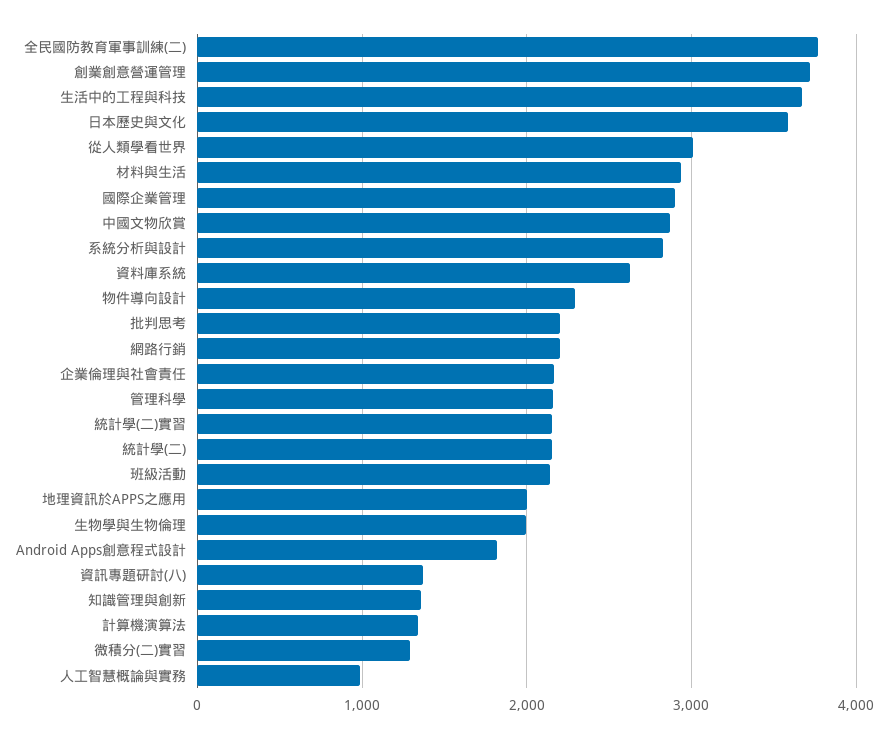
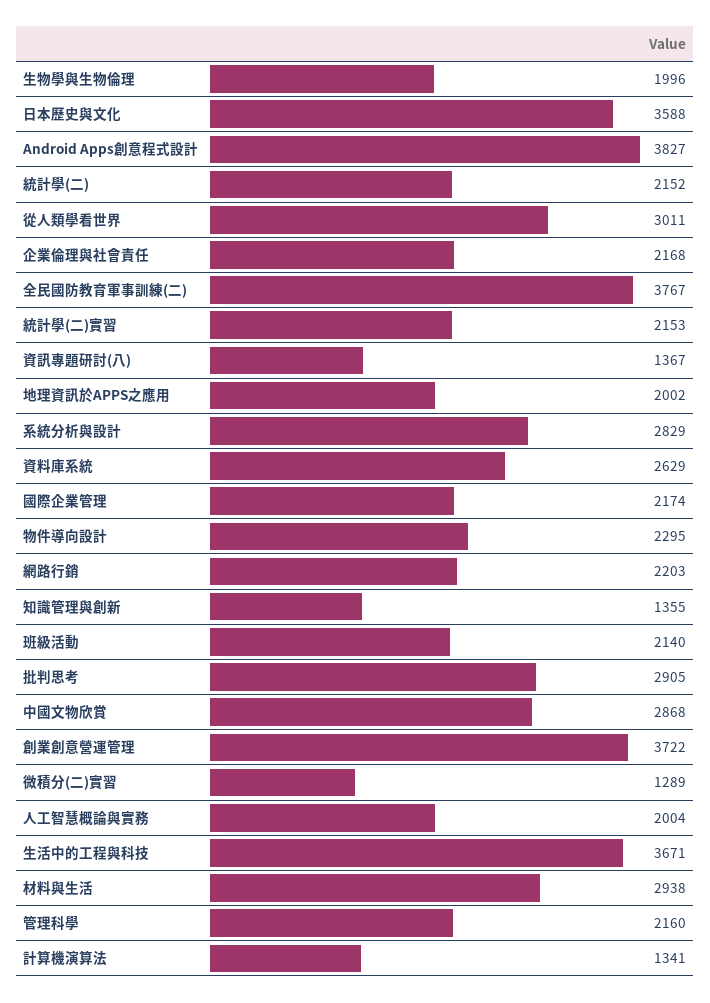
國際企業管理: 2900 -> 2174
批判思考: 2200 -> 2905
Android Apps創意程式設計: 1800 -> 3827
人工智慧概論與實務: 1000 -> 2004

